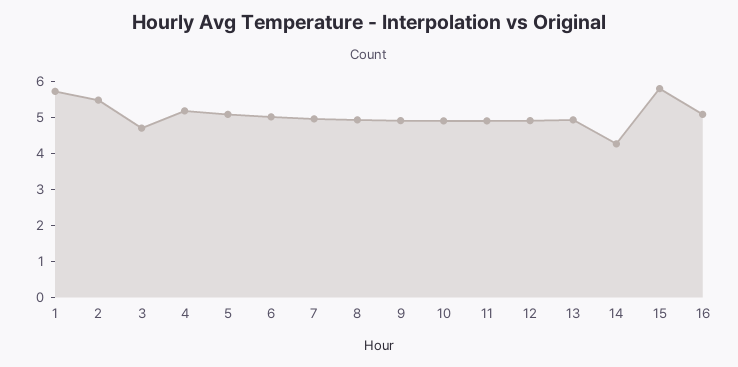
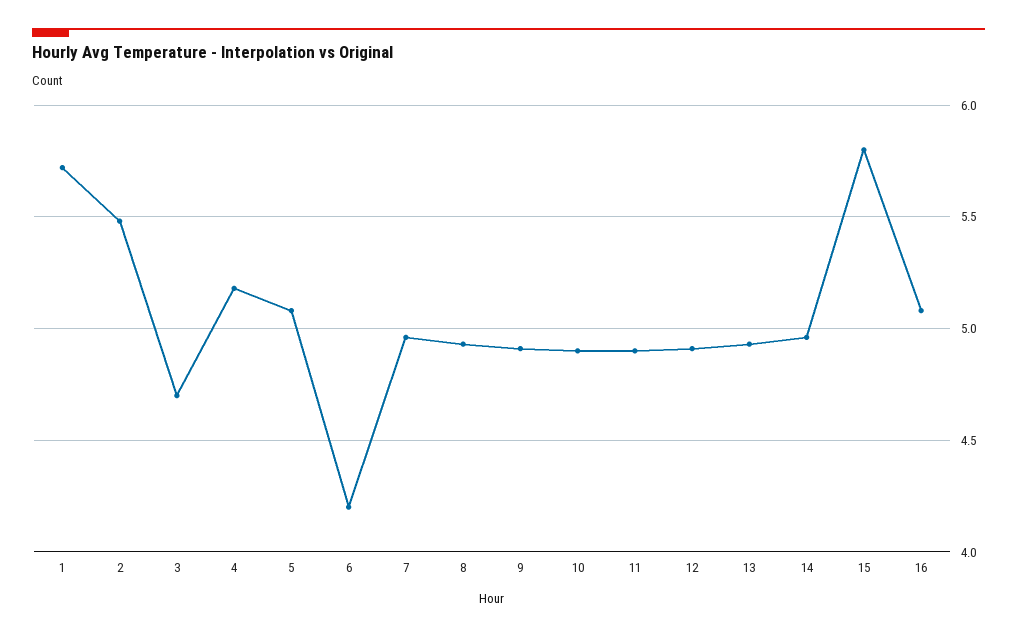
6: 5 -> 4.2
14: 4.25 -> 4.95

